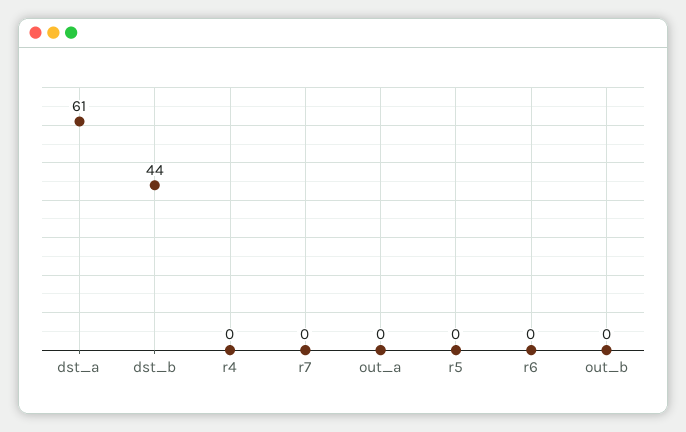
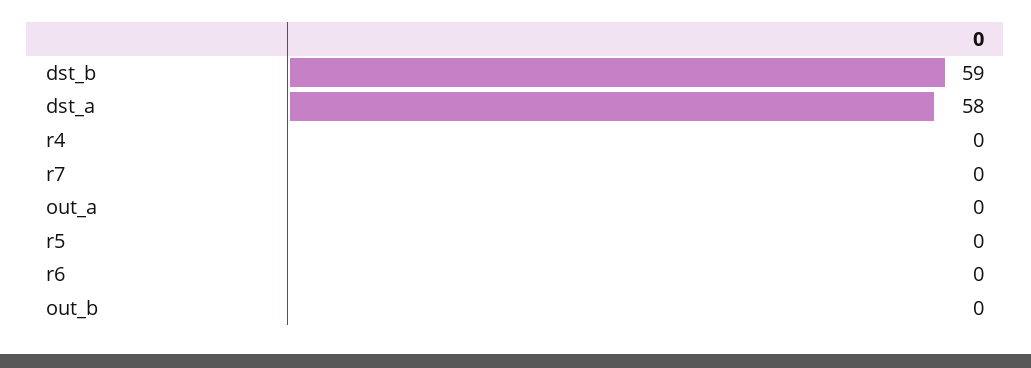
dst_a: 61 -> 58
dst_b: 44 -> 59

